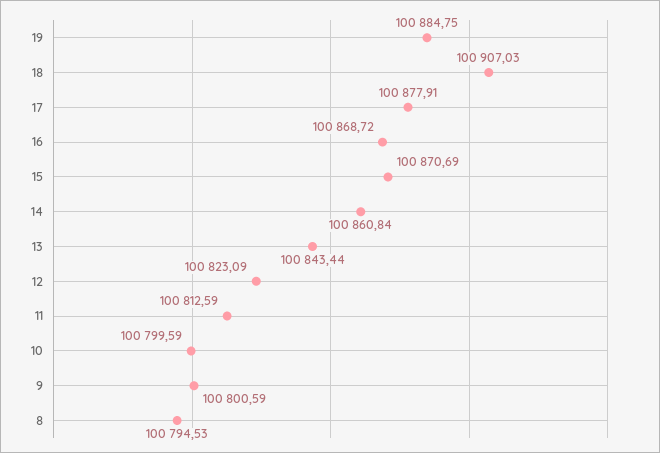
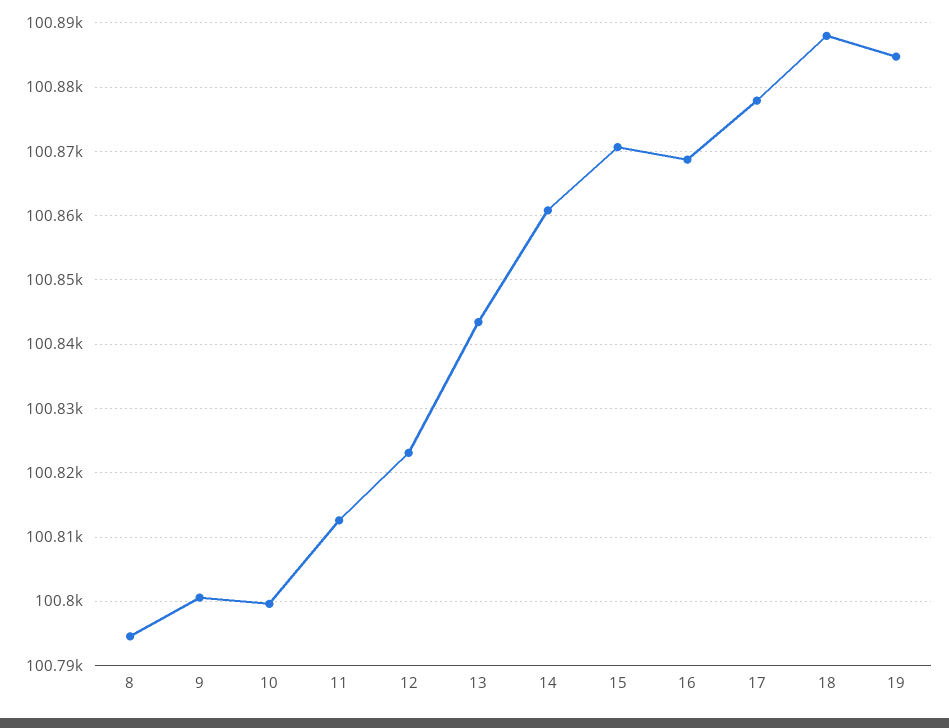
18: 100907.03 -> 100888

